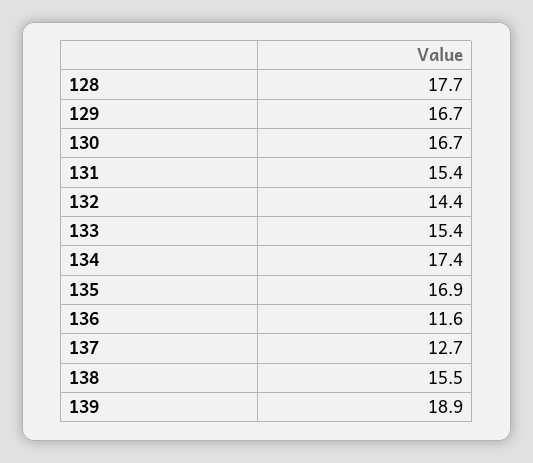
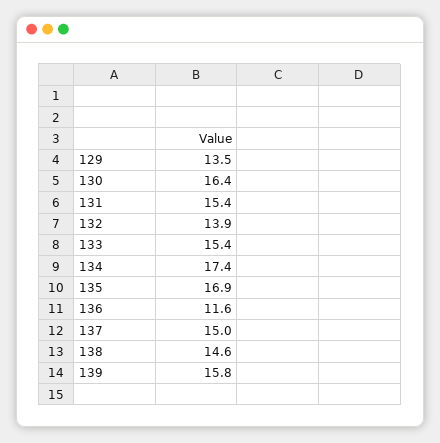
128: 17.7 -> none
129: 16.7 -> 13.5
130: 16.7 -> 16.4
132: 14.4 -> 13.9
137: 12.7 -> 15
138: 15.5 -> 14.6
139: 18.9 -> 15.8

